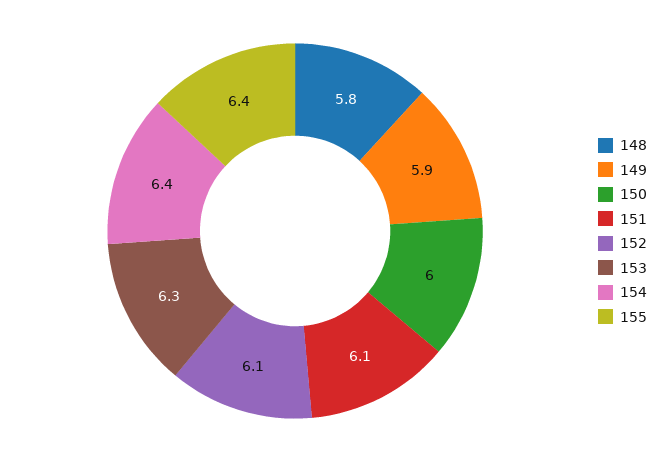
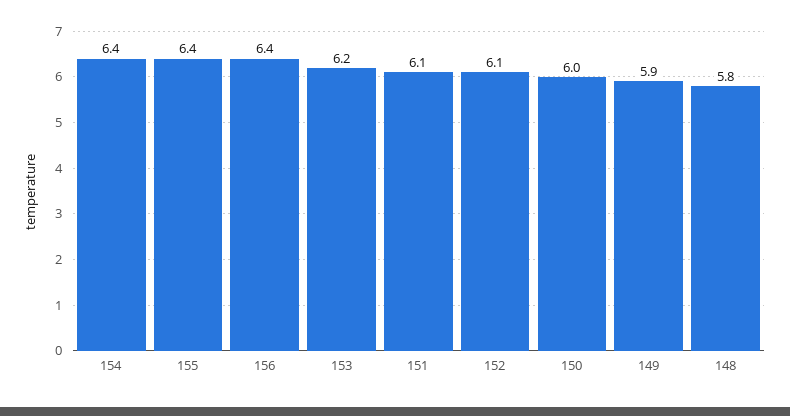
153: 6.3 -> 6.2
156: none -> 6.4

